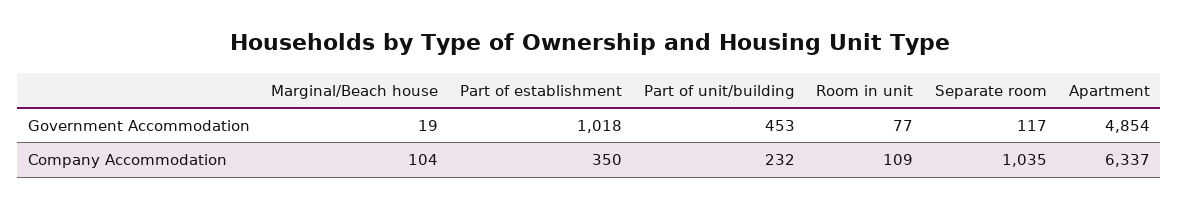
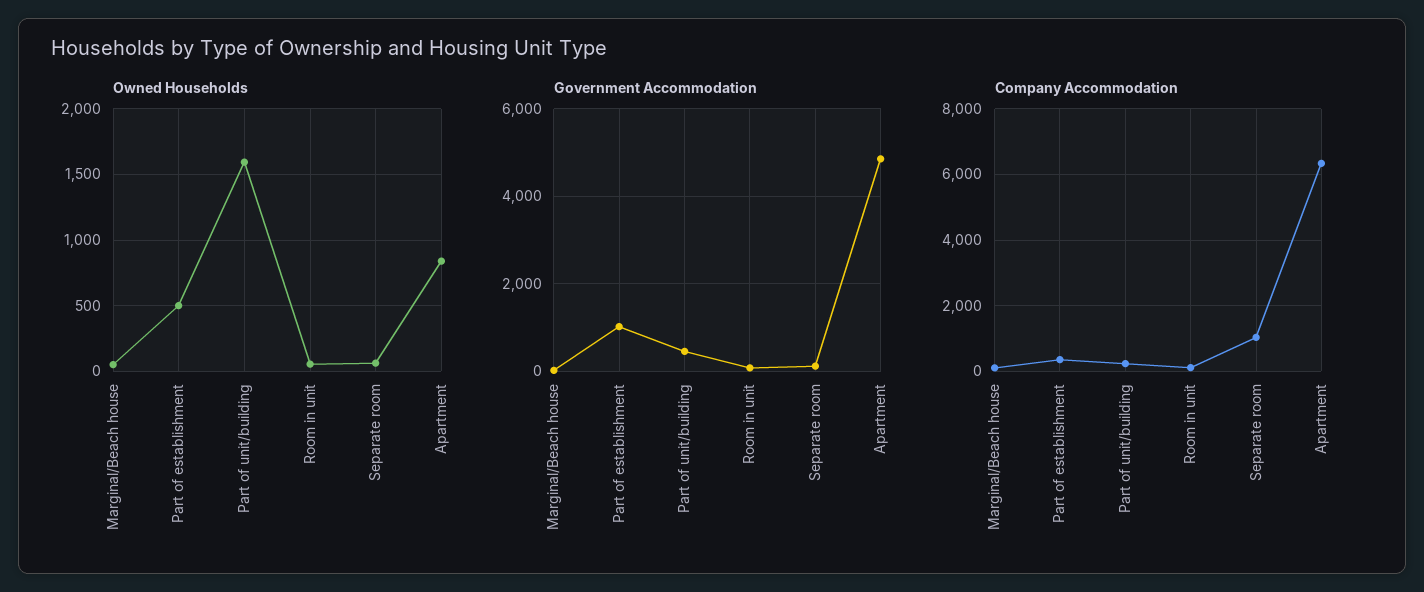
Owned Households, Marginal/Beach house: none -> 50
Owned Households, Part of establishment: none -> 500
Owned Households, Part of unit/building: none -> 1600
Owned Households, Room in unit: none -> 50
Owned Households, Separate room: none -> 50
Owned Households, Apartment: none -> 850

